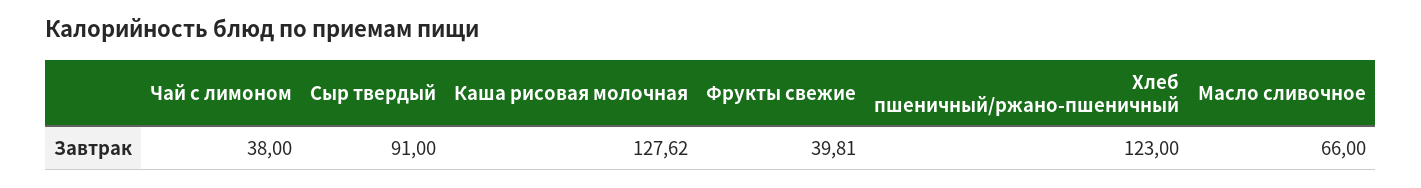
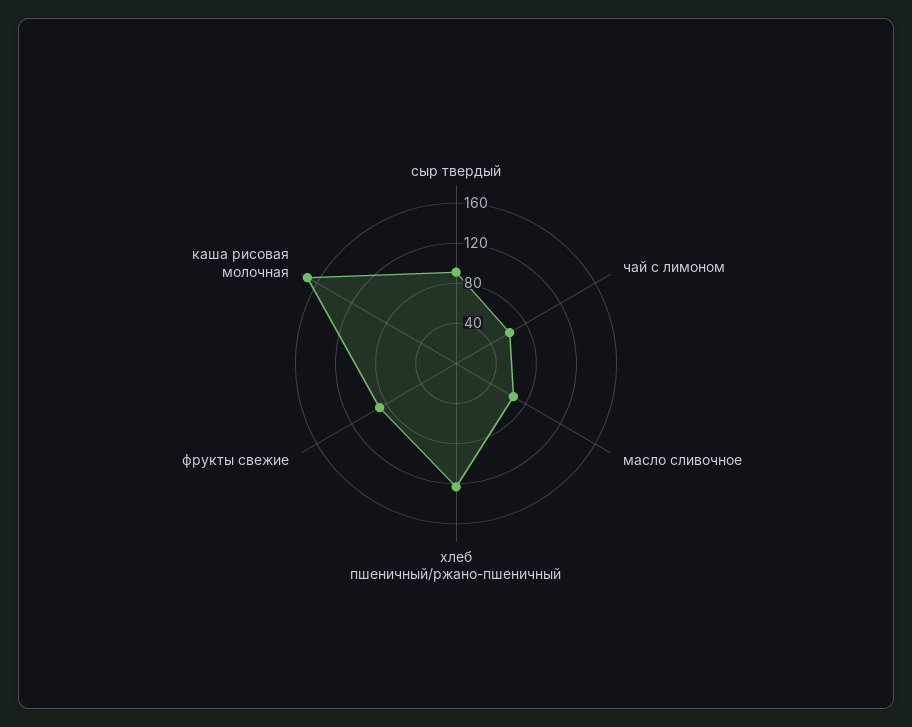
Чай с лимоном: 38 -> 60
Каша рисовая молочная: 127.62 -> 170
Фрукты свежие: 39.81 -> 90

